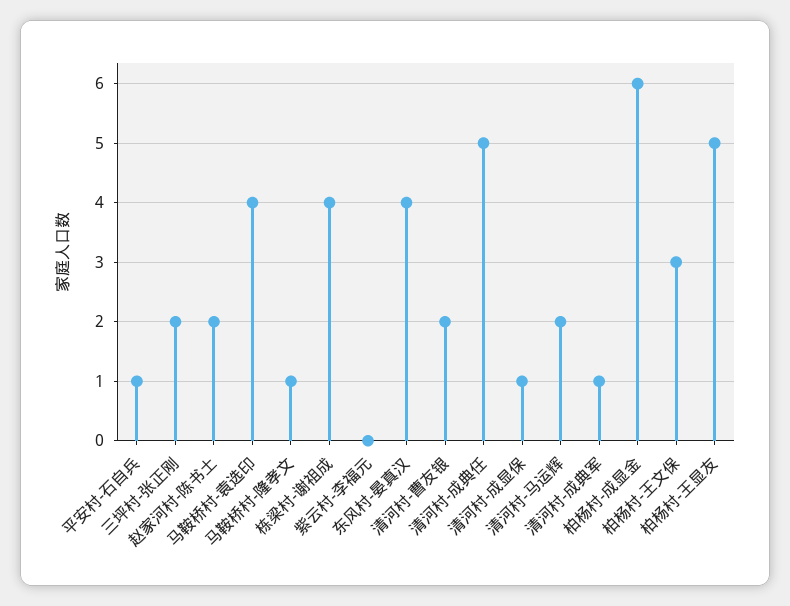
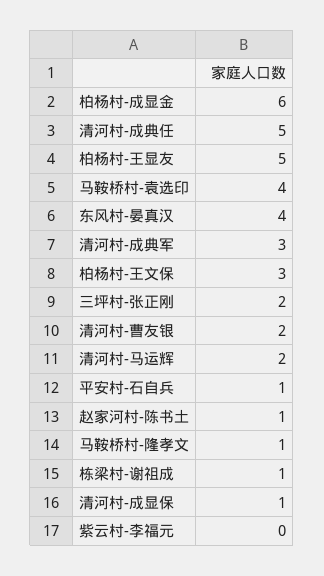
赵家河村-陈书土: 2 -> 1
栋梁村-谢祖成: 4 -> 1
清河村-成典军: 1 -> 3

